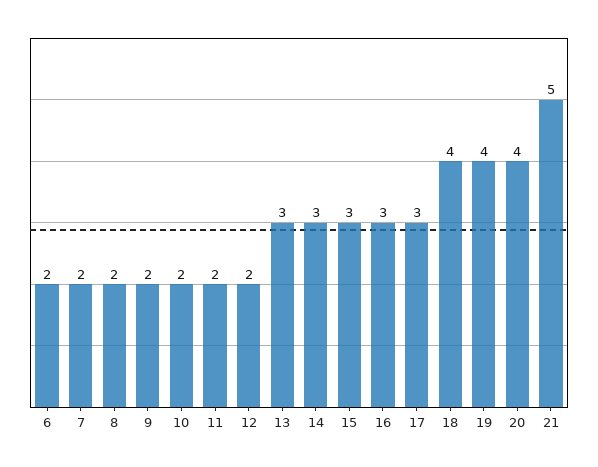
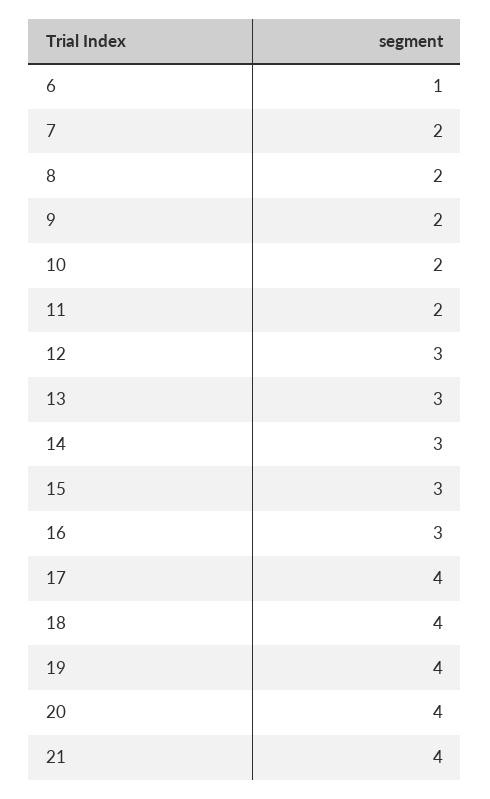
6: 2 -> 1
12: 2 -> 3
17: 3 -> 4
21: 5 -> 4

